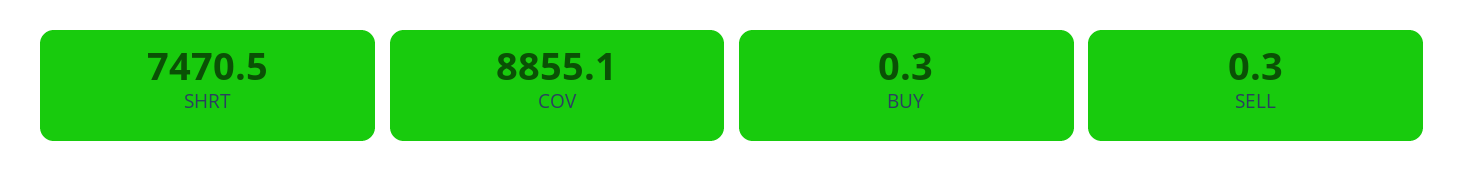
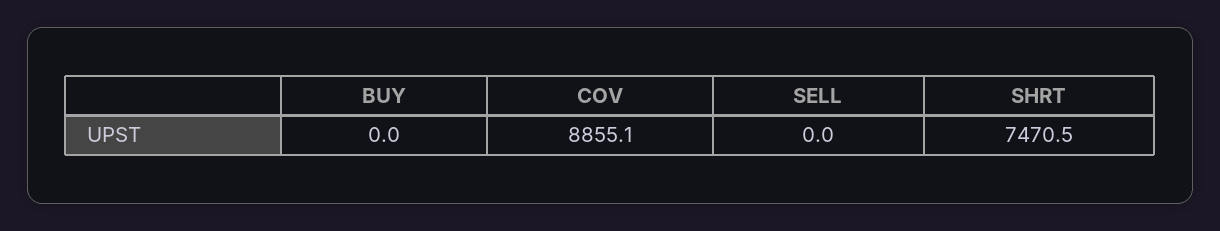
BUY: 0.3 -> 0
SELL: 0.3 -> 0

